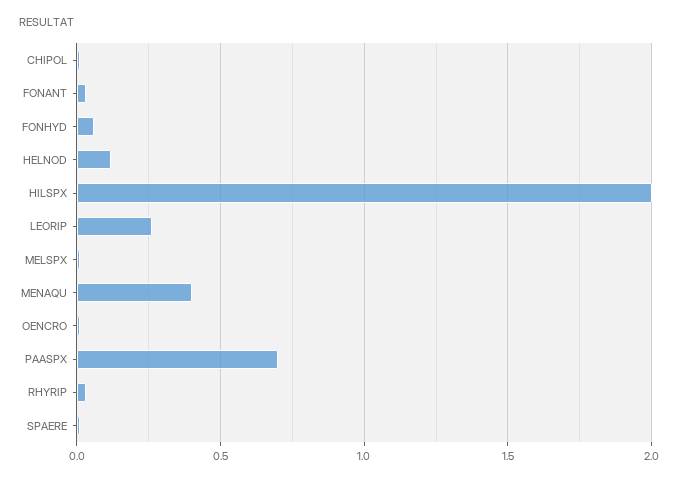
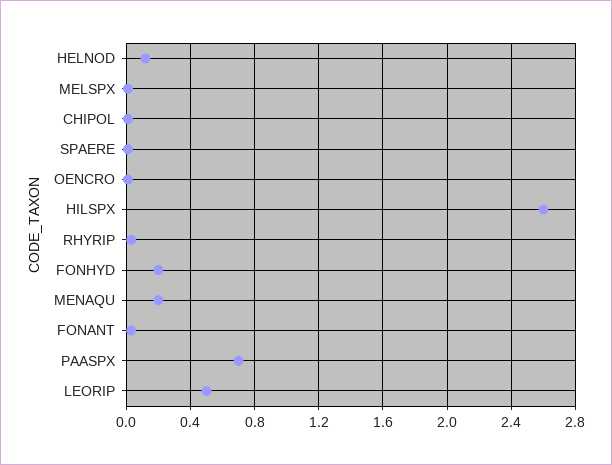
FONHYD: 0.05 -> 0.2
HILSPX: 2 -> 2.6
LEORIP: 0.25 -> 0.5
MENAQU: 0.4 -> 0.2

